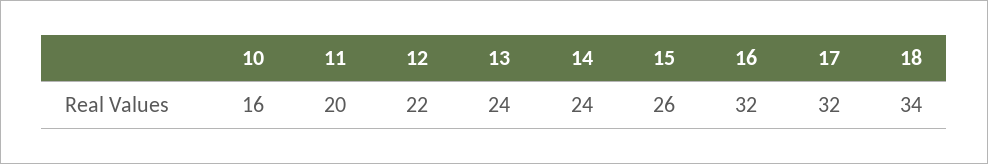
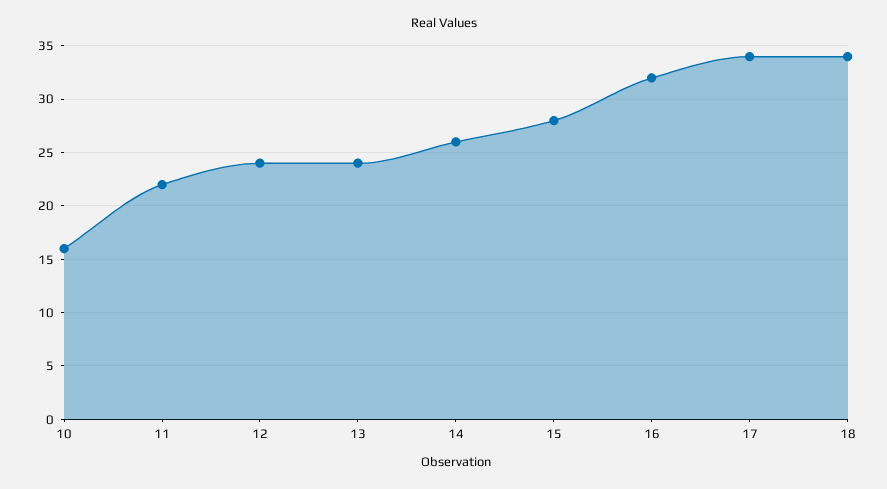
11: 20 -> 22
12: 22 -> 24
14: 24 -> 26
15: 26 -> 28
17: 32 -> 34

